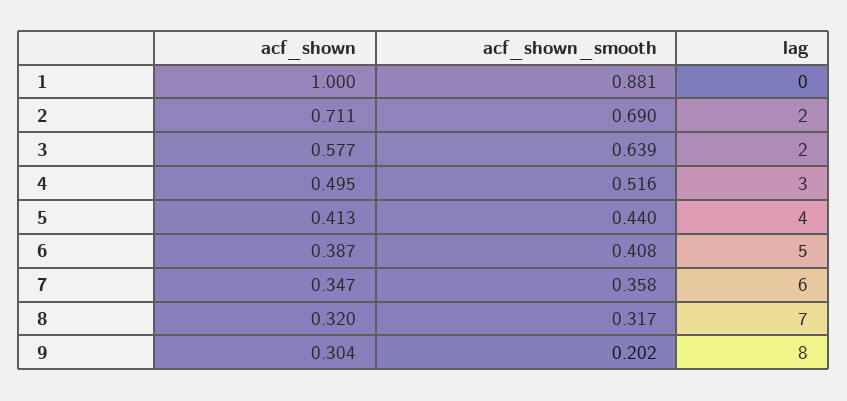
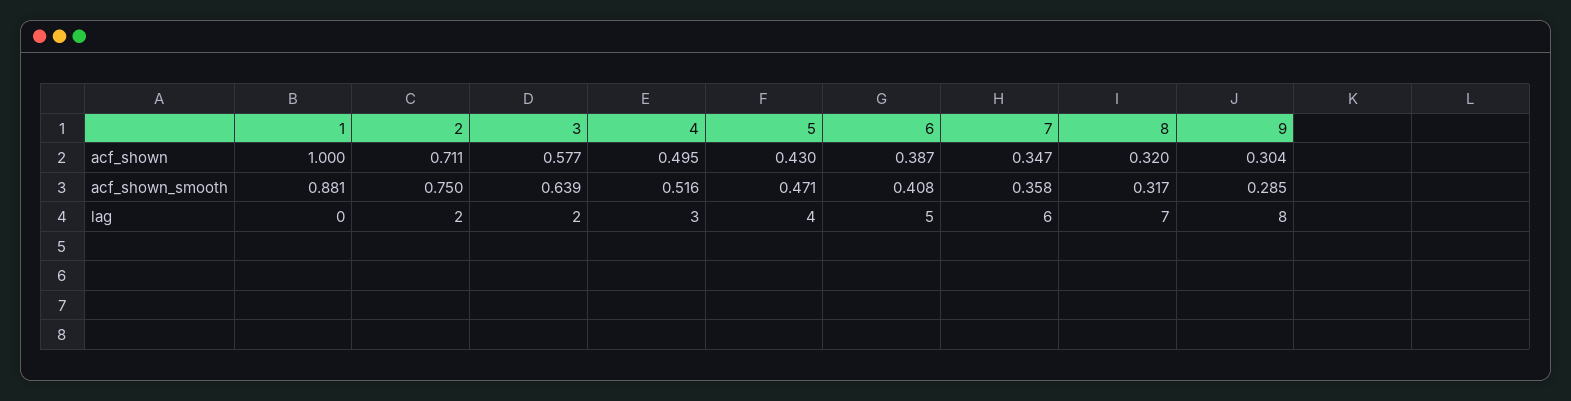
acf_shown_smooth, 2: 0.69 -> 0.75
acf_shown, 5: 0.413 -> 0.43
acf_shown_smooth, 5: 0.44 -> 0.471
acf_shown_smooth, 9: 0.202 -> 0.285

